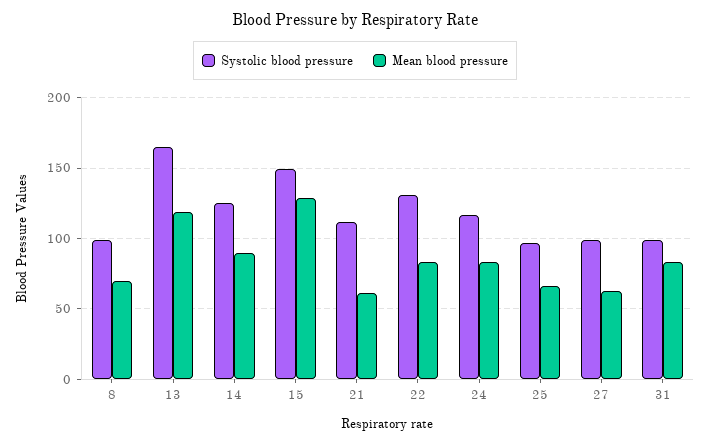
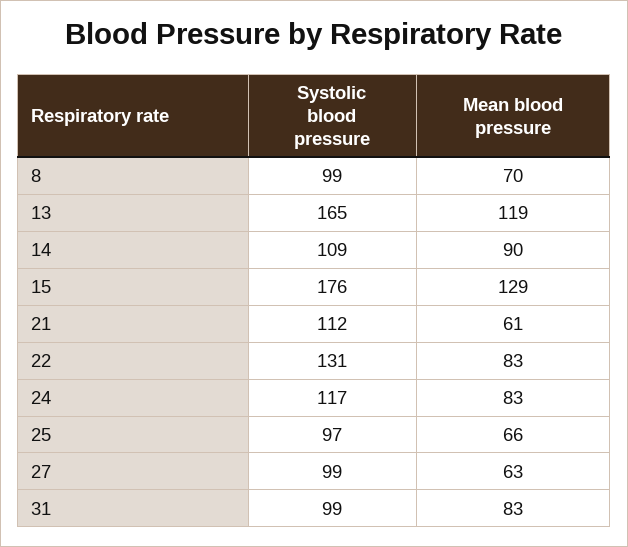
Systolic blood pressure, 14: 125 -> 109
Systolic blood pressure, 15: 150 -> 176

